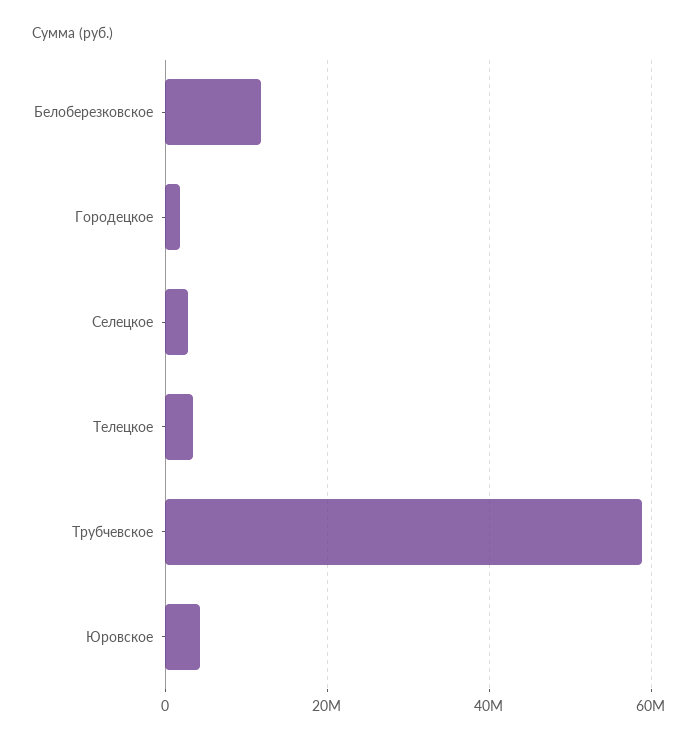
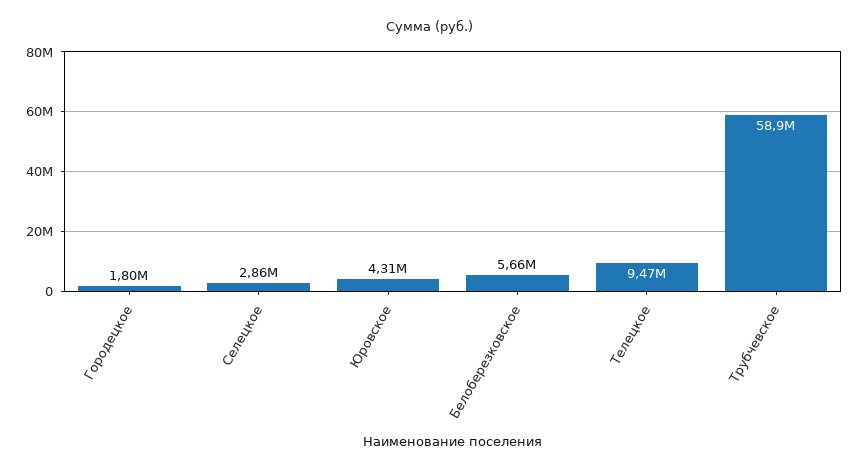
Белоберезковское: 12000000 -> 5660000
Телецкое: 4000000 -> 9470000

